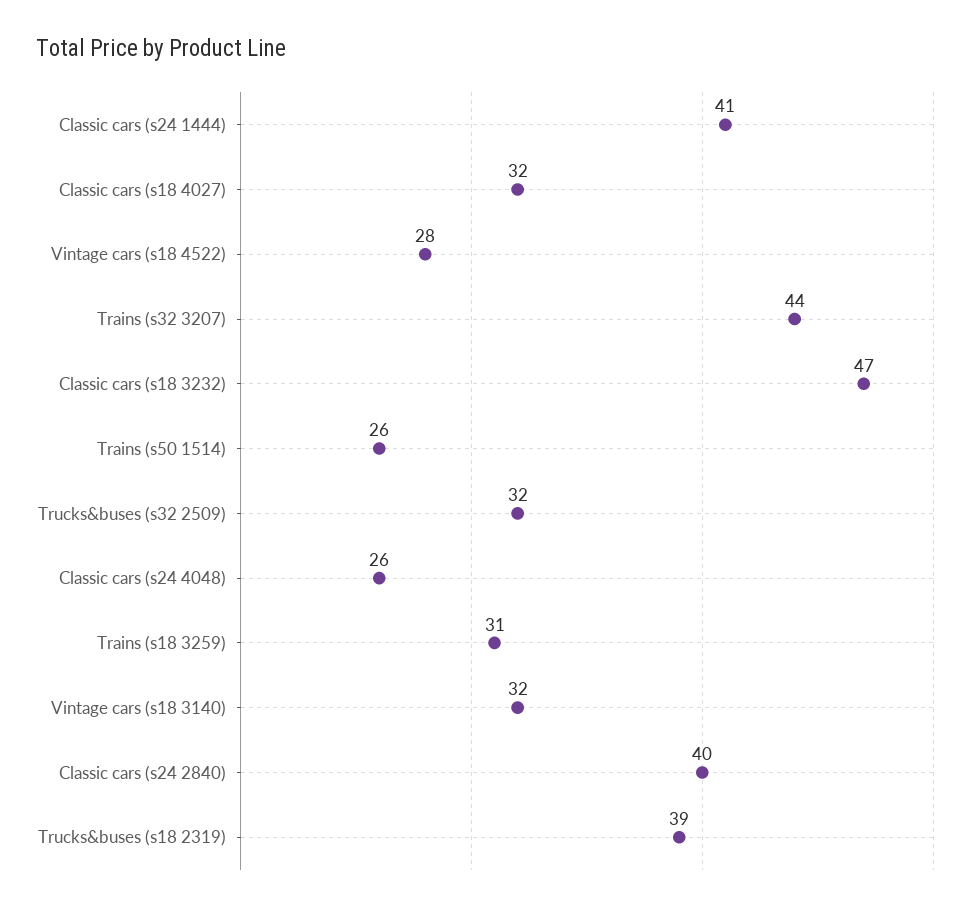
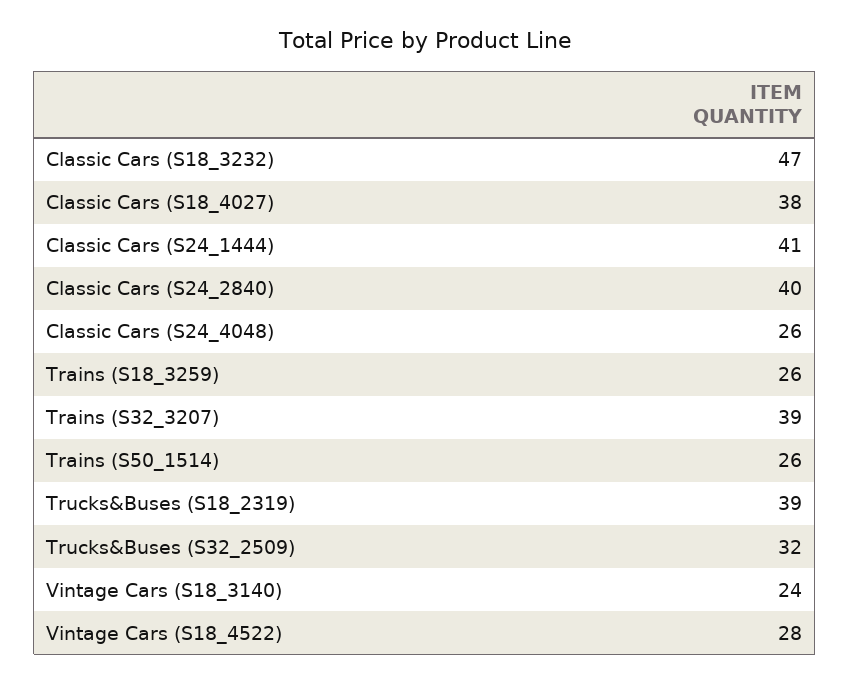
Classic cars (s18 4027): 32 -> 38
Trains (s32 3207): 44 -> 39
Trains (s18 3259): 31 -> 26
Vintage cars (s18 3140): 32 -> 24

